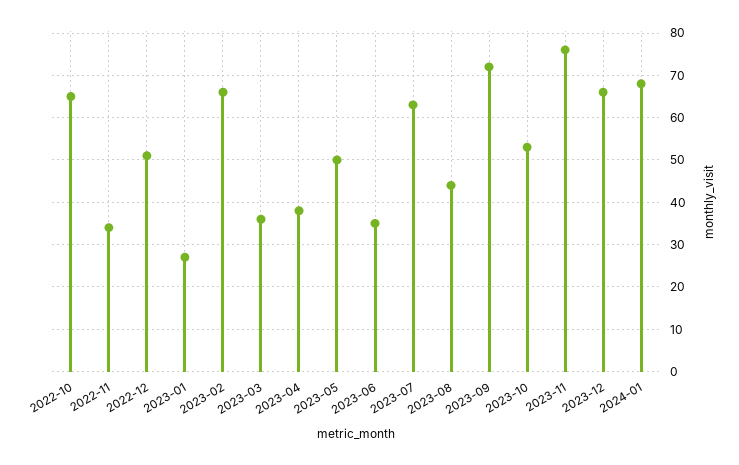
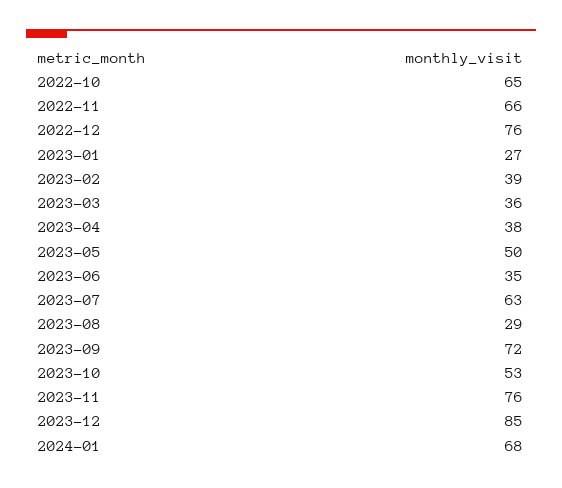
2022-11: 35 -> 66
2022-12: 50 -> 76
2023-02: 65 -> 39
2023-08: 45 -> 29
2023-12: 65 -> 85

